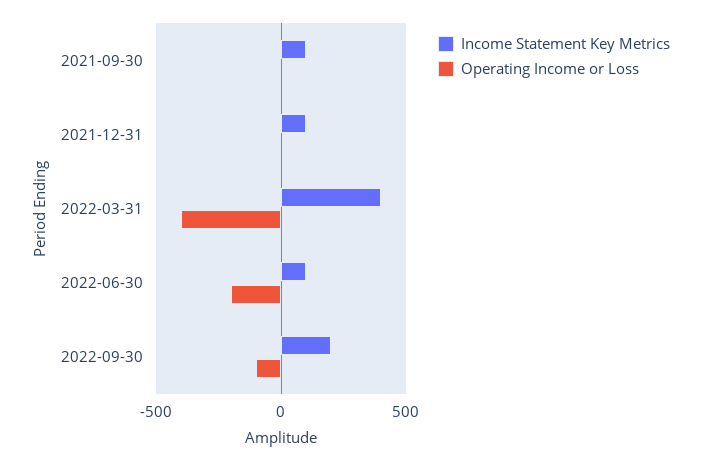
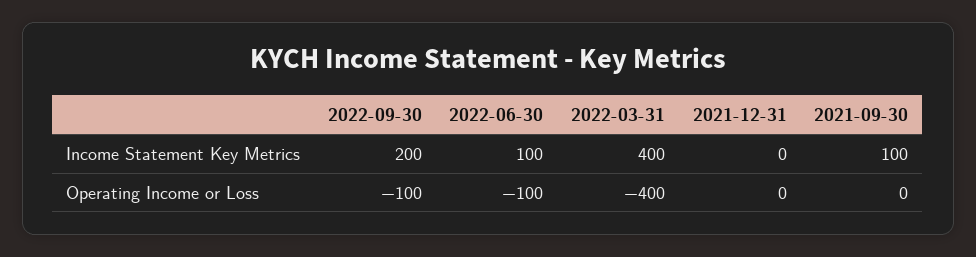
Income Statement Key Metrics, 2021-12-31: 100 -> 0
Operating Income or Loss, 2022-06-30: -200 -> -100

